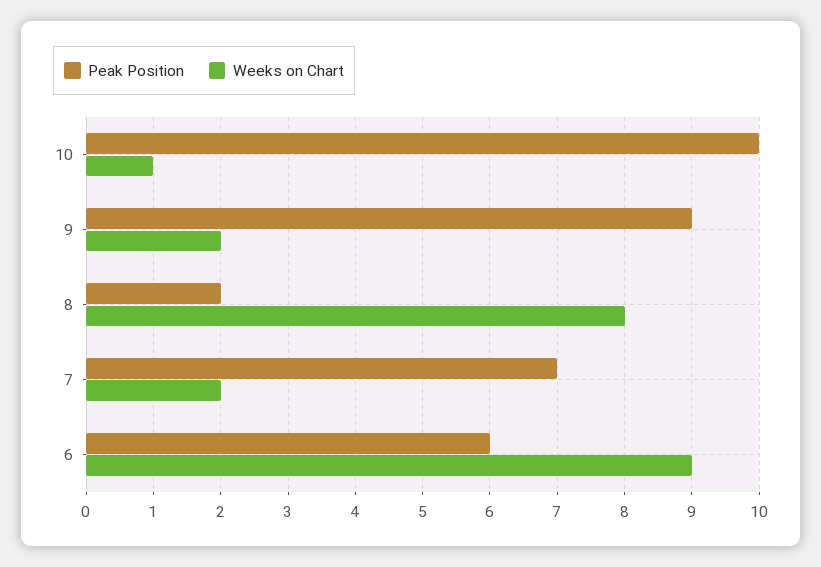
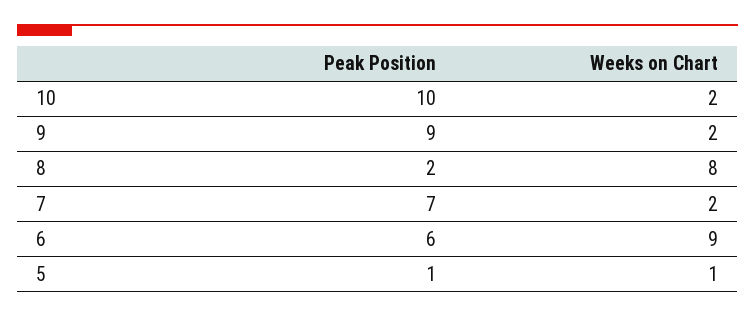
Weeks on Chart, 10: 1 -> 2
Peak Position, 5: none -> 1
Weeks on Chart, 5: none -> 1

